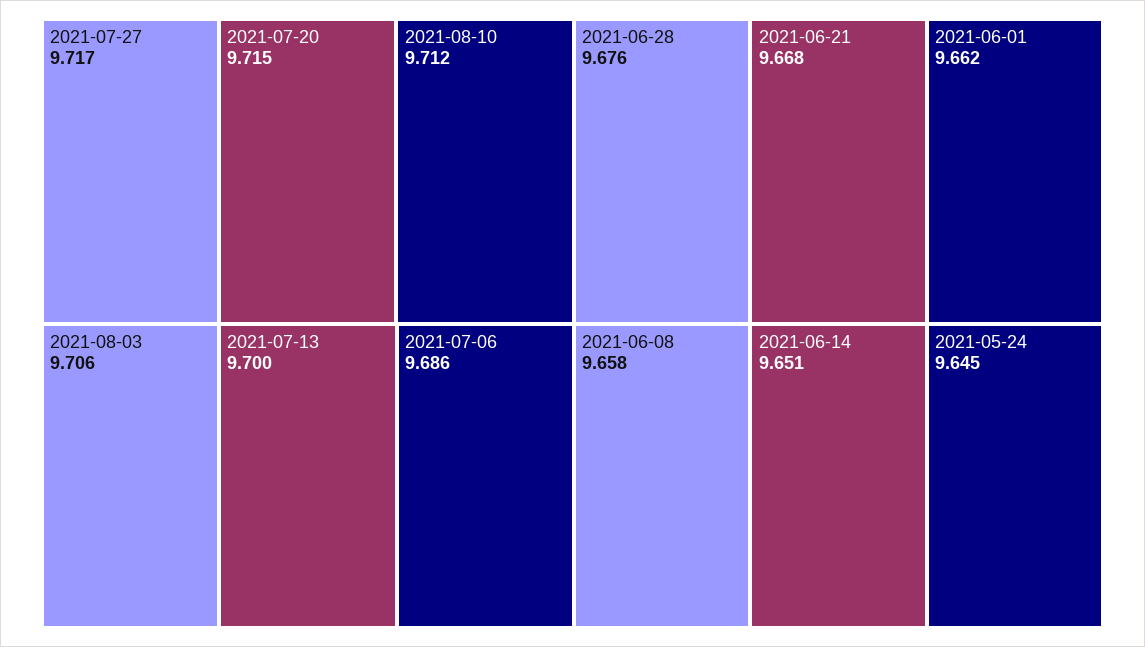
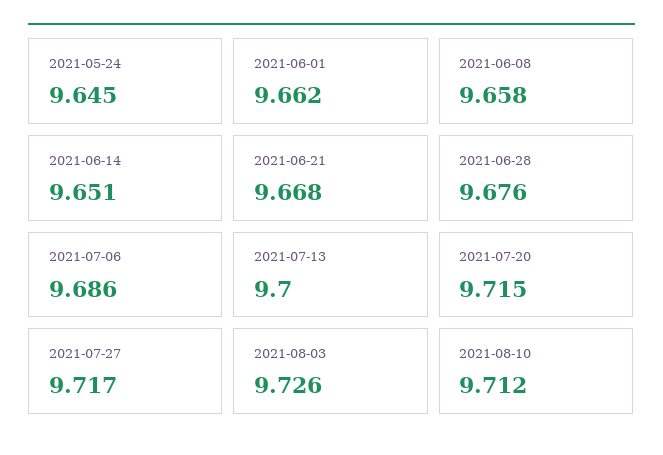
2021-08-03: 9.706 -> 9.726

